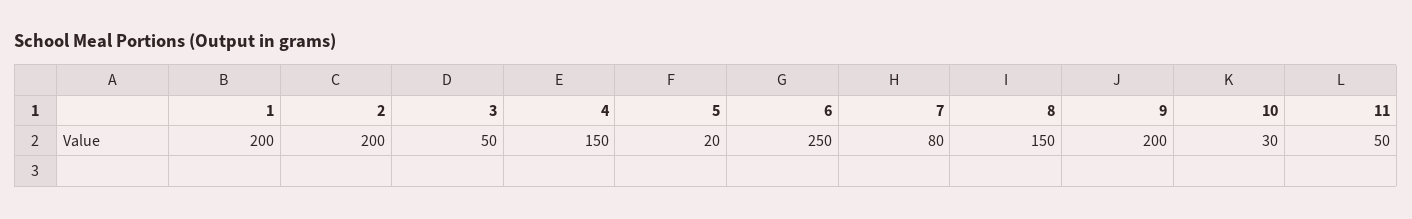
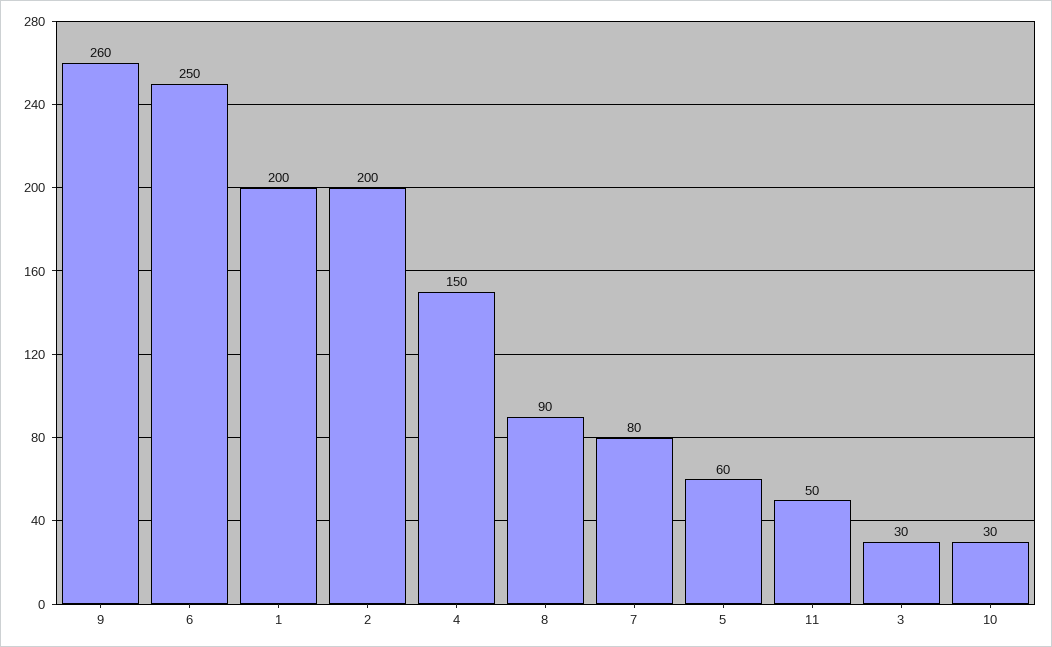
3: 50 -> 30
5: 20 -> 60
8: 150 -> 90
9: 200 -> 260

